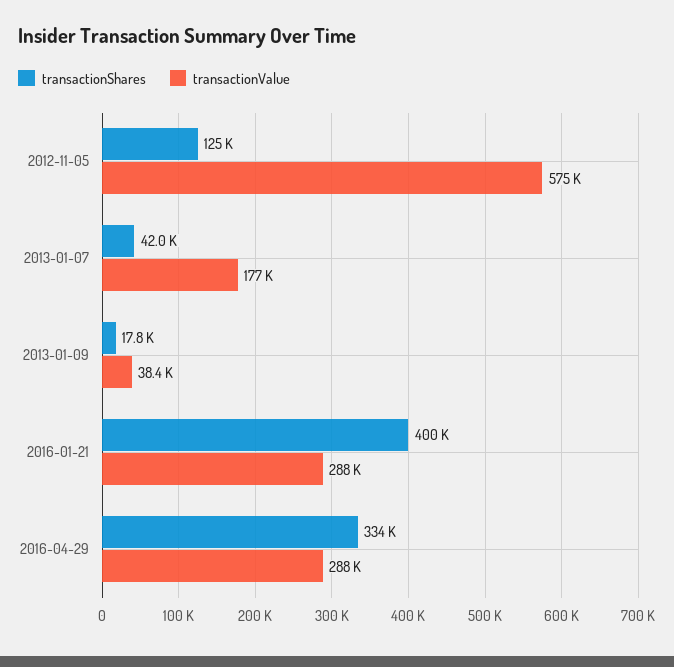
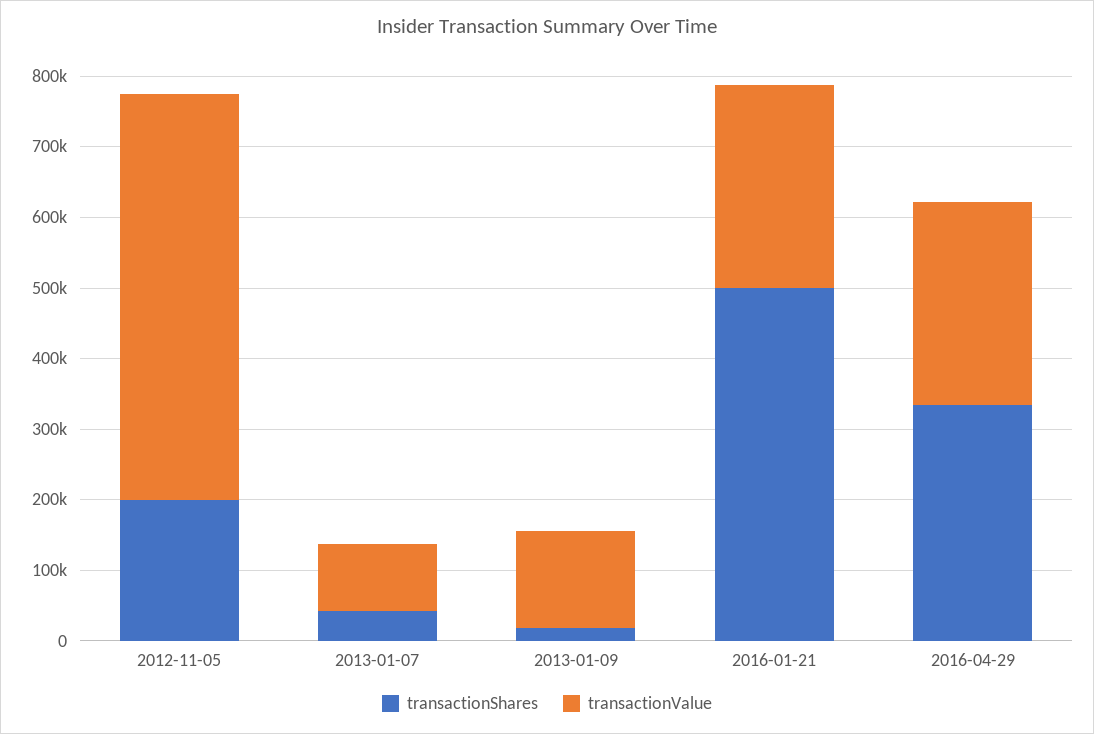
transactionShares, 2012-11-05: 125000 -> 200000
transactionValue, 2013-01-07: 177000 -> 100000
transactionValue, 2013-01-09: 38400 -> 140000
transactionShares, 2016-01-21: 400000 -> 500000

